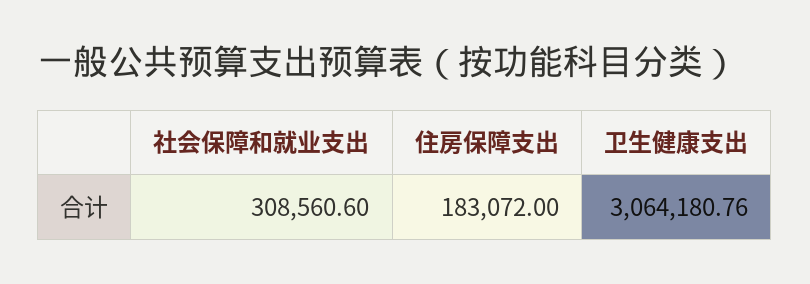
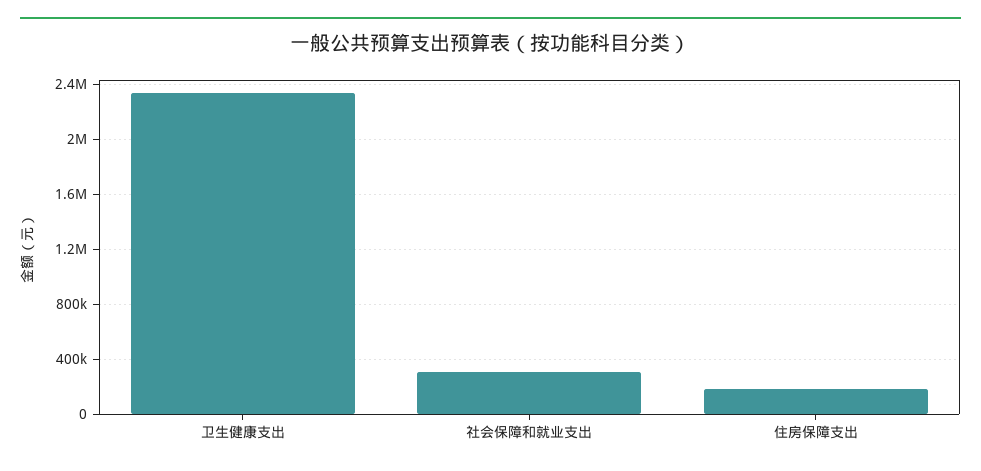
卫生健康支出: 3064180.76 -> 2350000

